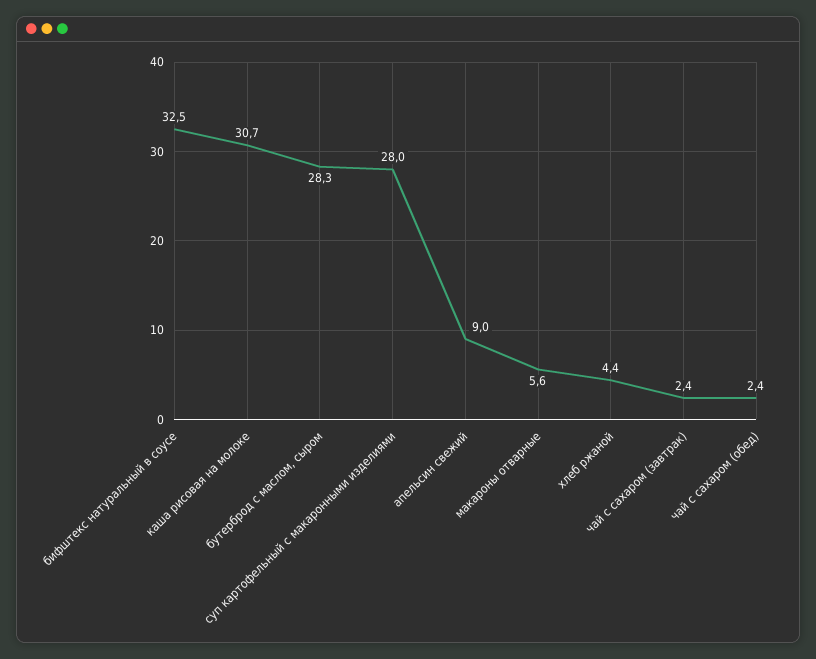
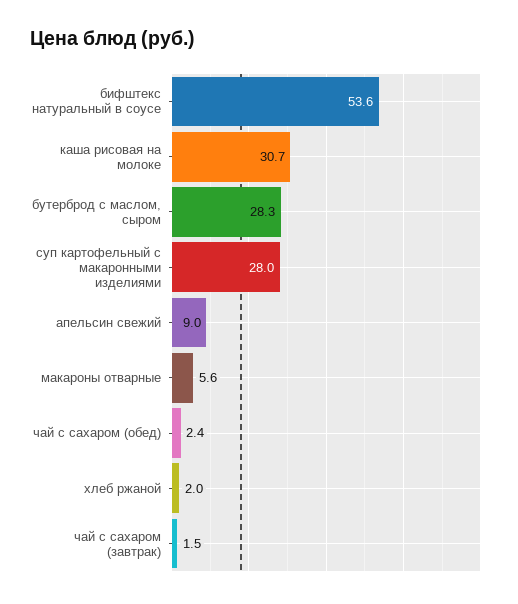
бифштекс натуральный в соусе: 32.5 -> 53.6
хлеб ржаной: 4.4 -> 2
чай с сахаром (завтрак): 2.4 -> 1.5

